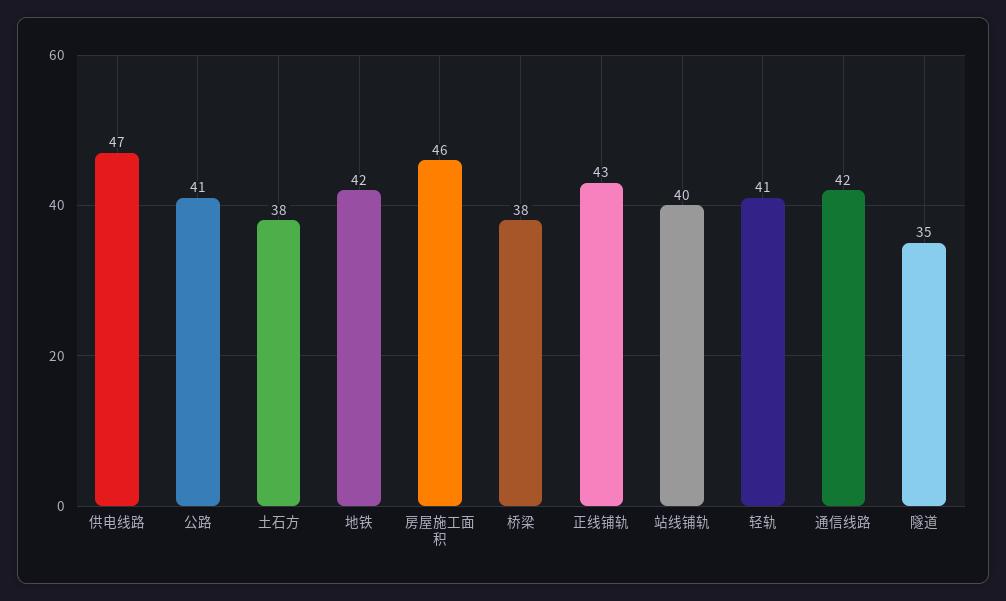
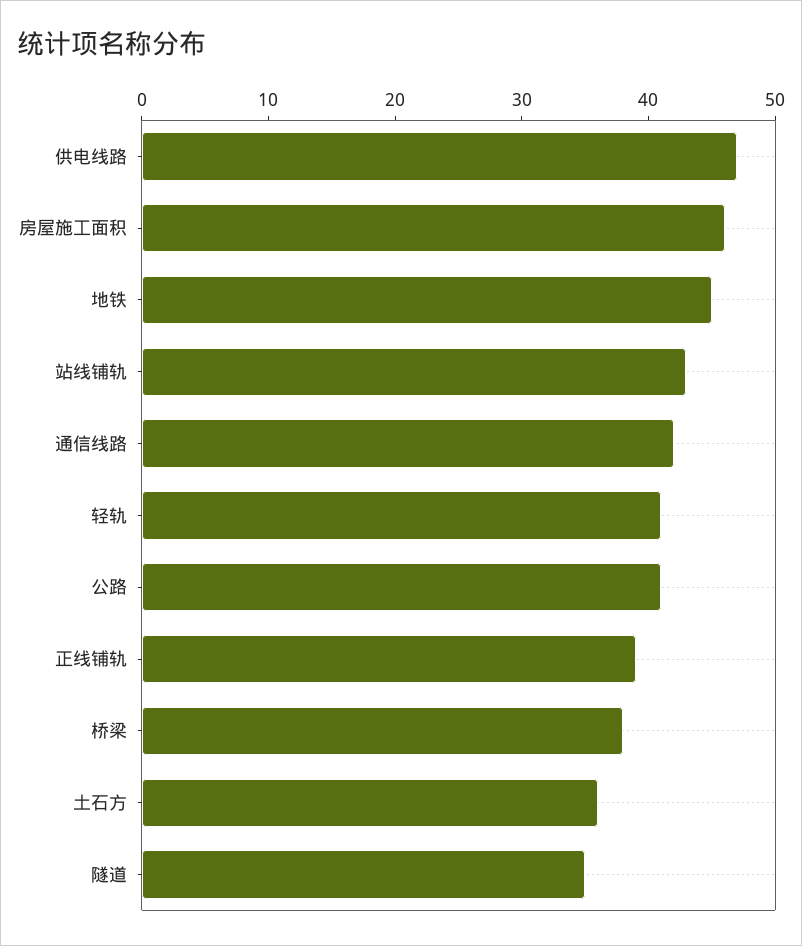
土石方: 38 -> 36
地铁: 42 -> 45
正线铺轨: 43 -> 39
站线铺轨: 40 -> 43

